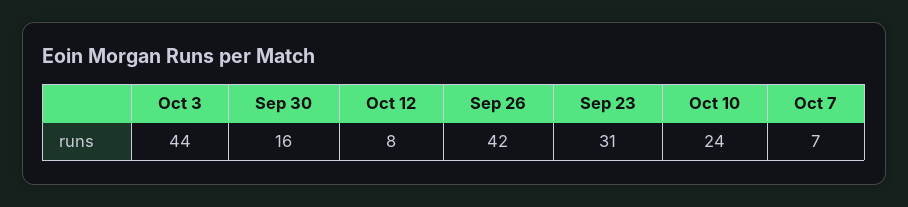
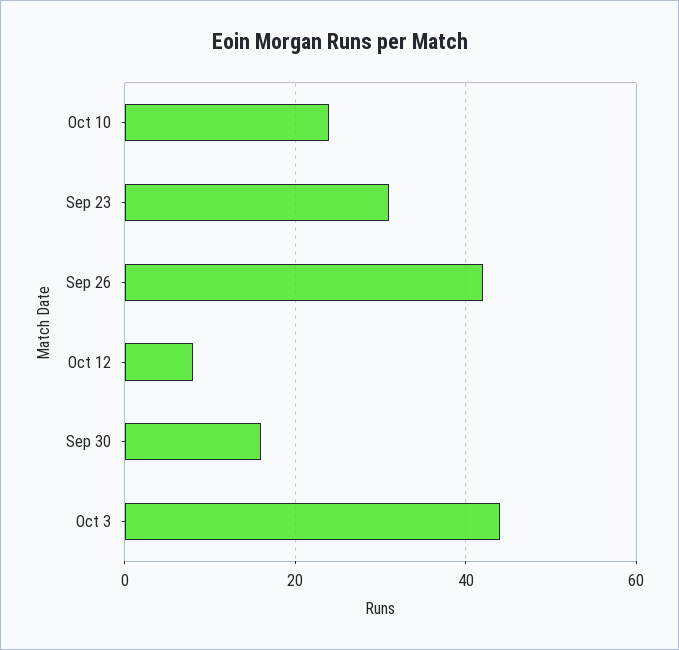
Oct 7: 7 -> none

